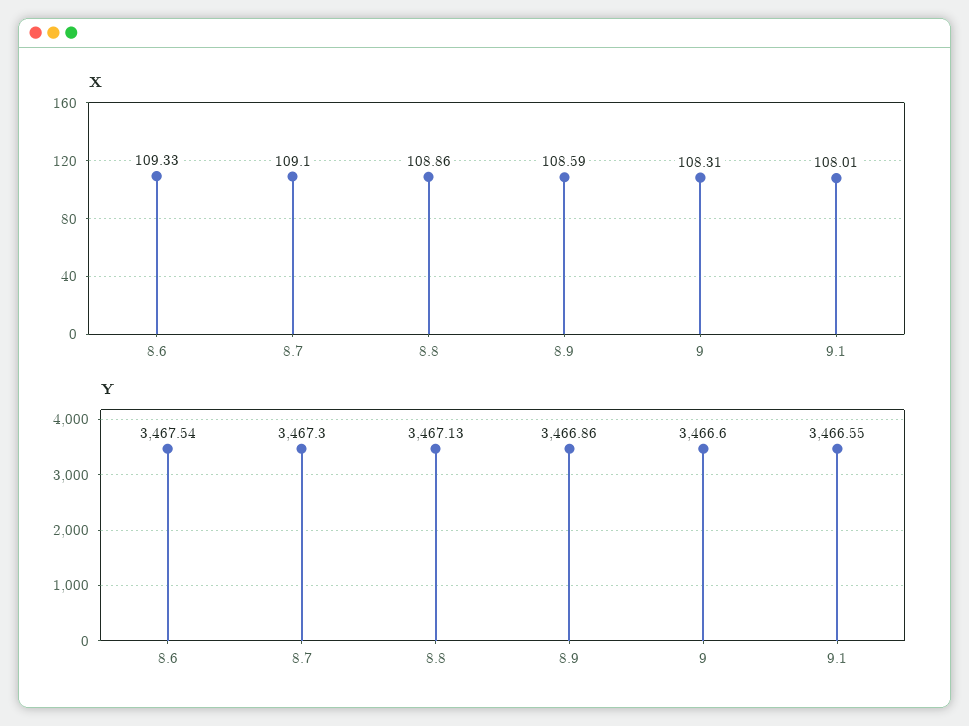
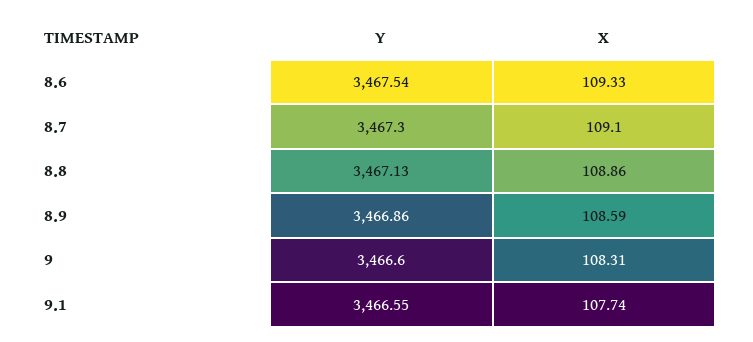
X, 9.1: 108.01 -> 107.74

